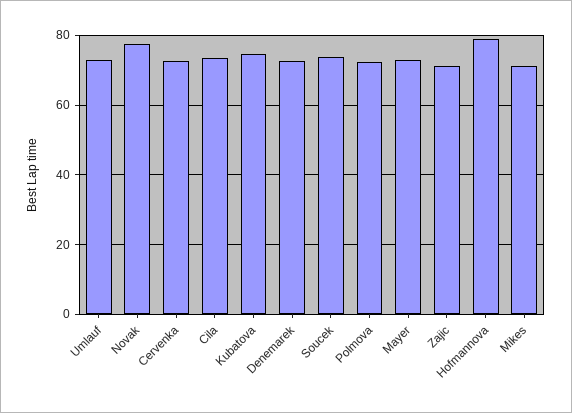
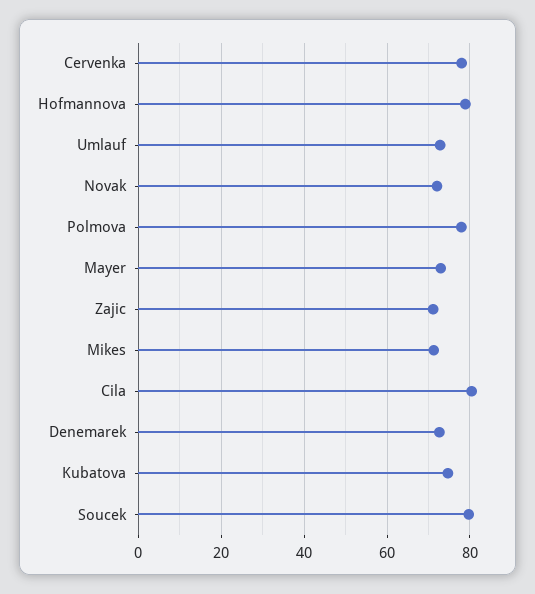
Novak: 78 -> 72
Cervenka: 72 -> 78
Cila: 74 -> 80
Soucek: 74 -> 80
Polmova: 72 -> 78

